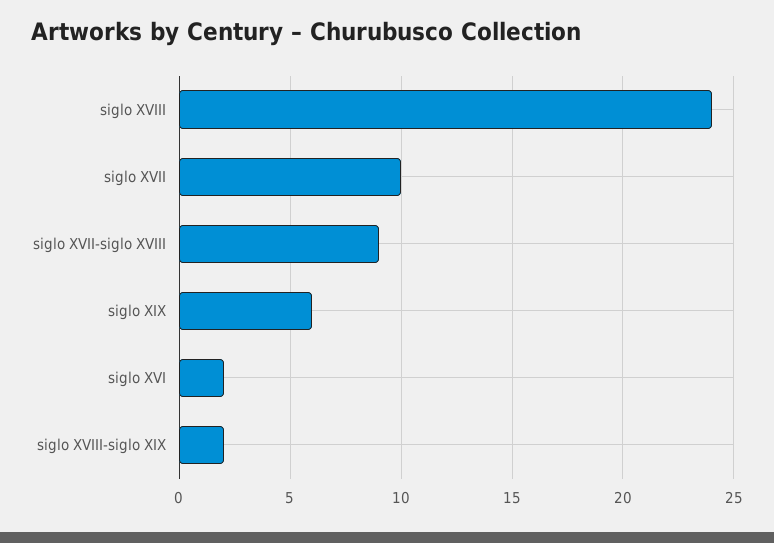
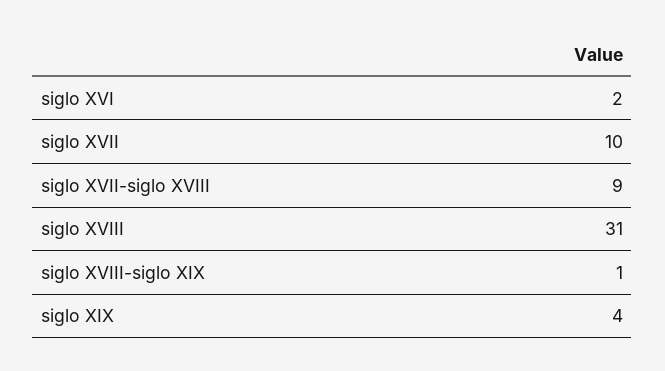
siglo XVIII: 24 -> 31
siglo XIX: 6 -> 4
siglo XVIII-siglo XIX: 2 -> 1

